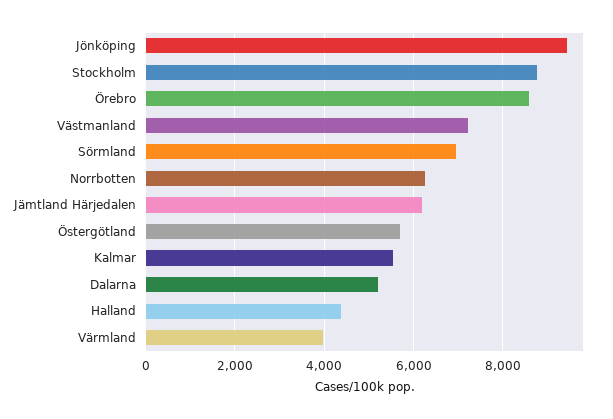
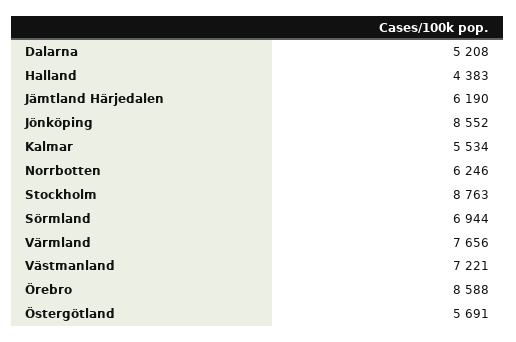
Jönköping: 9400 -> 8552
Värmland: 4000 -> 7656

